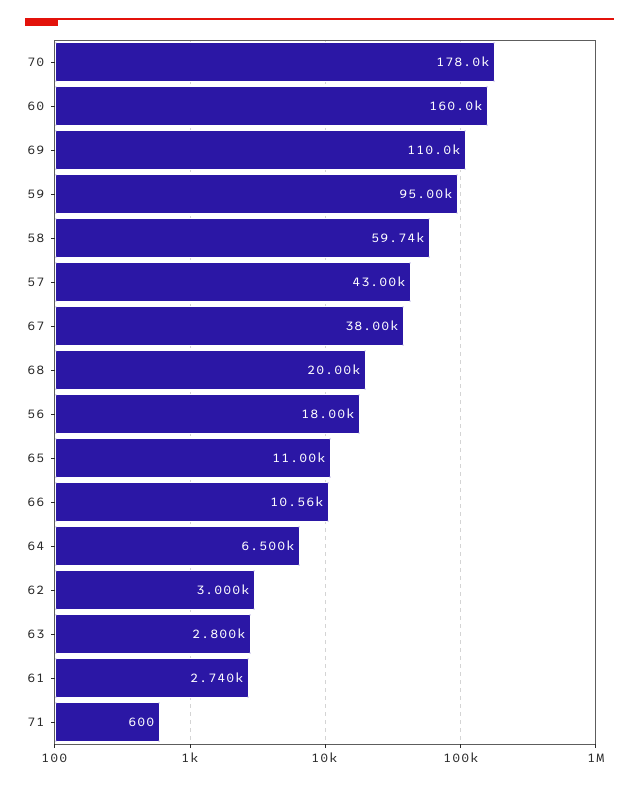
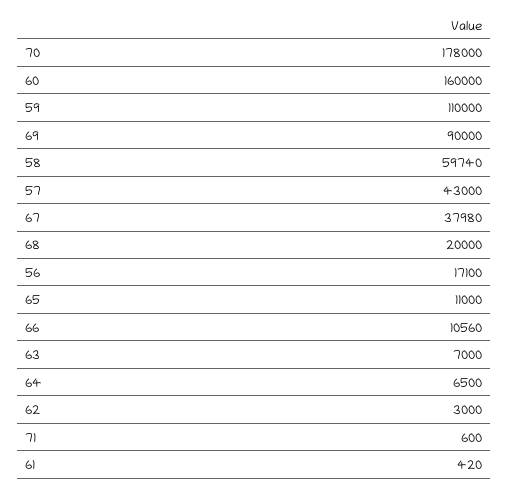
69: 110000 -> 90000
59: 95000 -> 110000
67: 38000 -> 37980
56: 18000 -> 17100
63: 2800 -> 7000
61: 2740 -> 420

